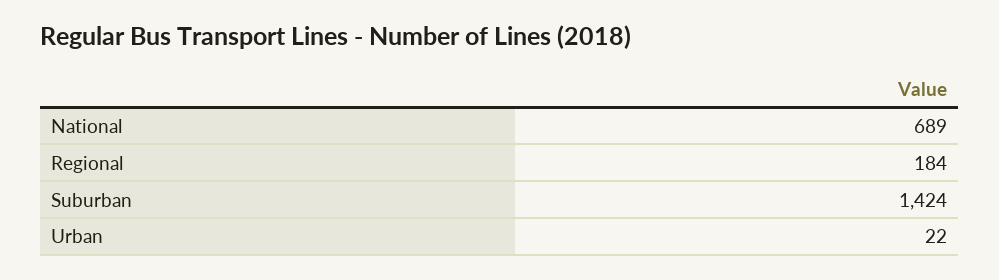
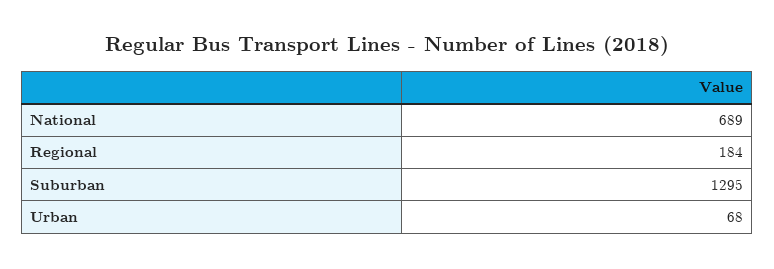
Suburban: 1424 -> 1295
Urban: 22 -> 68

